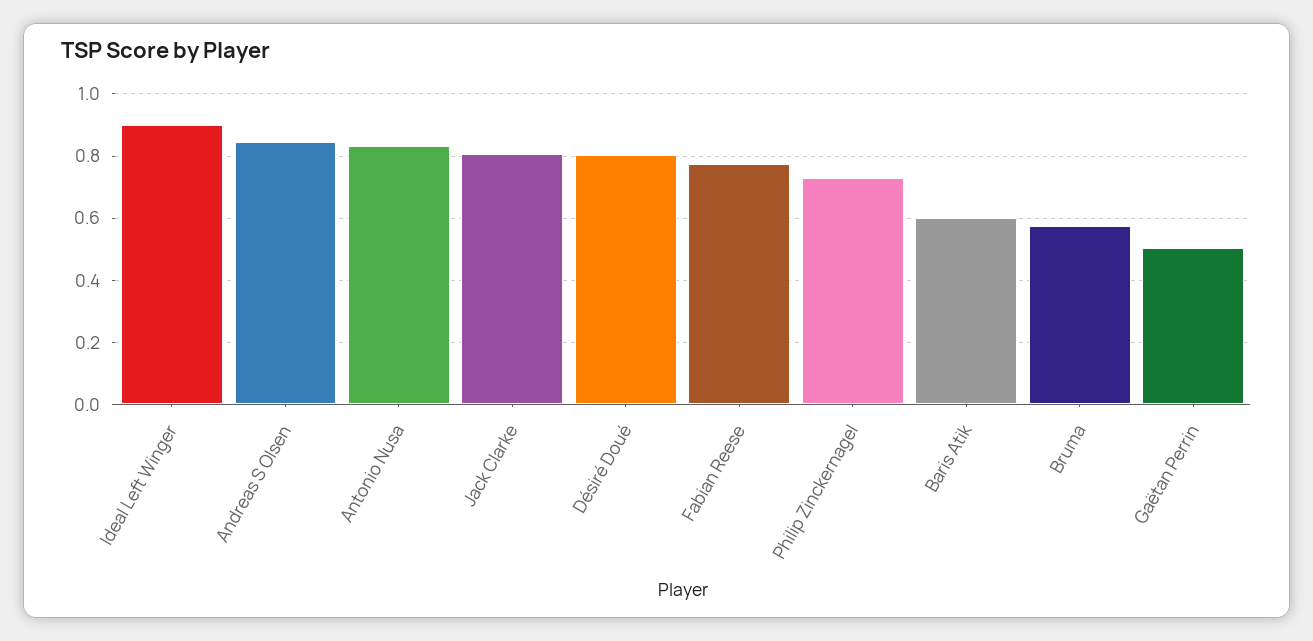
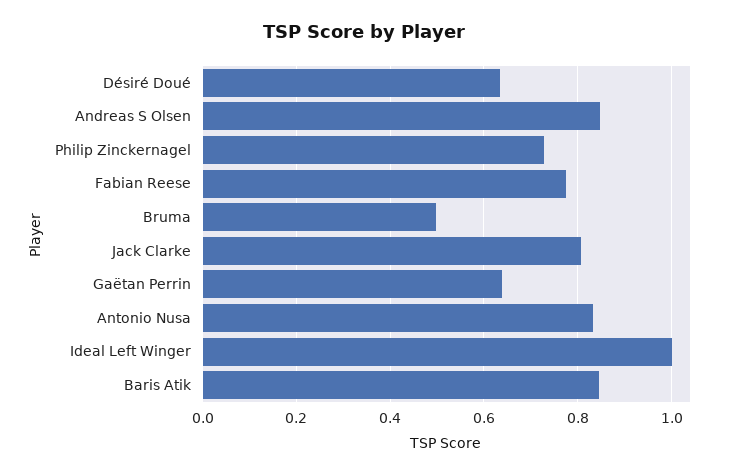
Ideal Left Winger: 0.9 -> 1
Désiré Doué: 0.8 -> 0.64
Baris Atik: 0.6 -> 0.84
Bruma: 0.58 -> 0.5
Gaëtan Perrin: 0.5 -> 0.64

